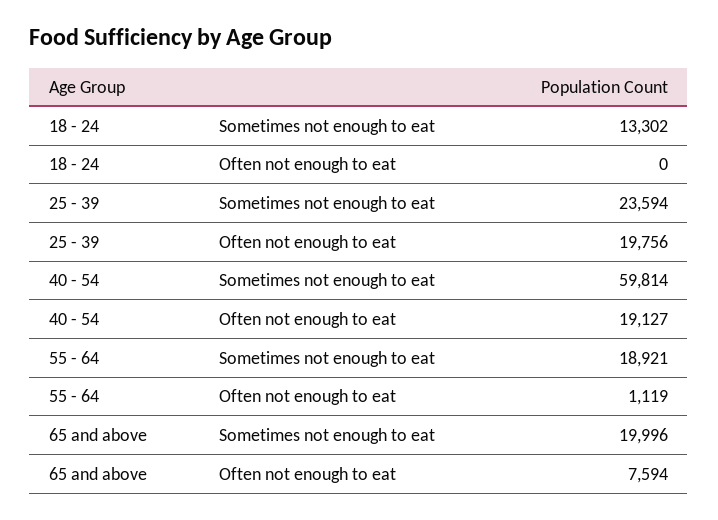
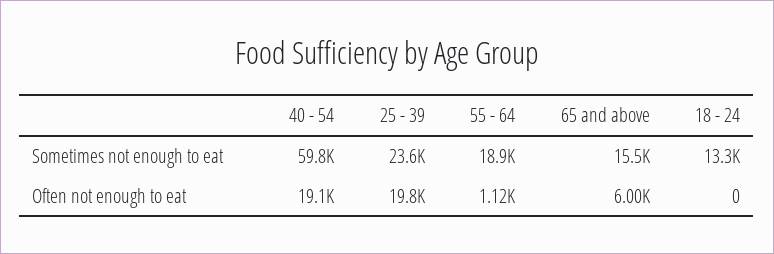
65 and above, Sometimes not enough to eat: 19996 -> 15500
65 and above, Often not enough to eat: 7594 -> 6000

